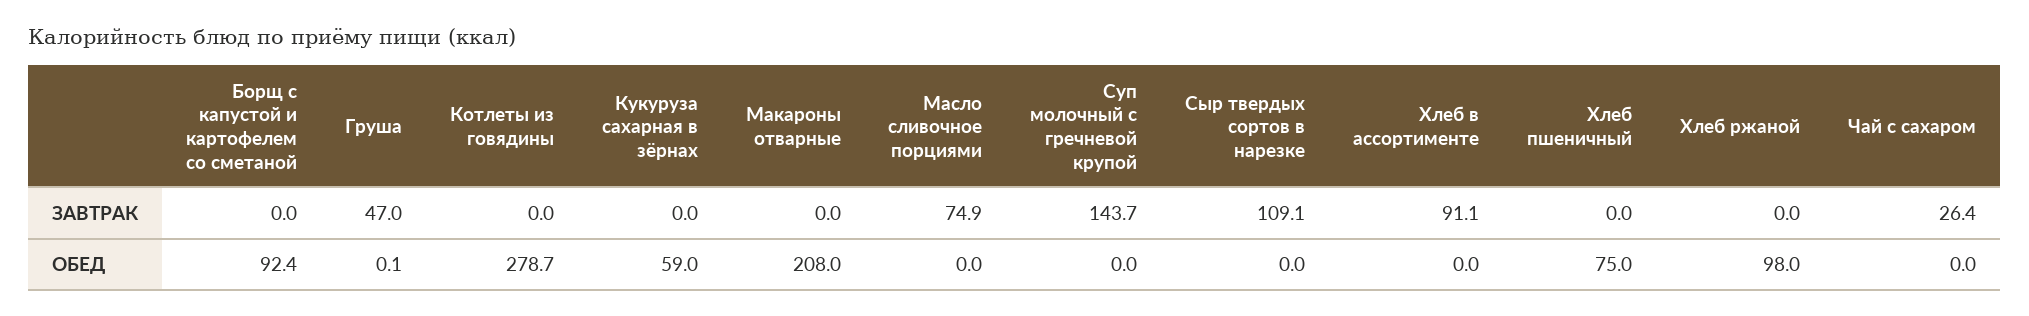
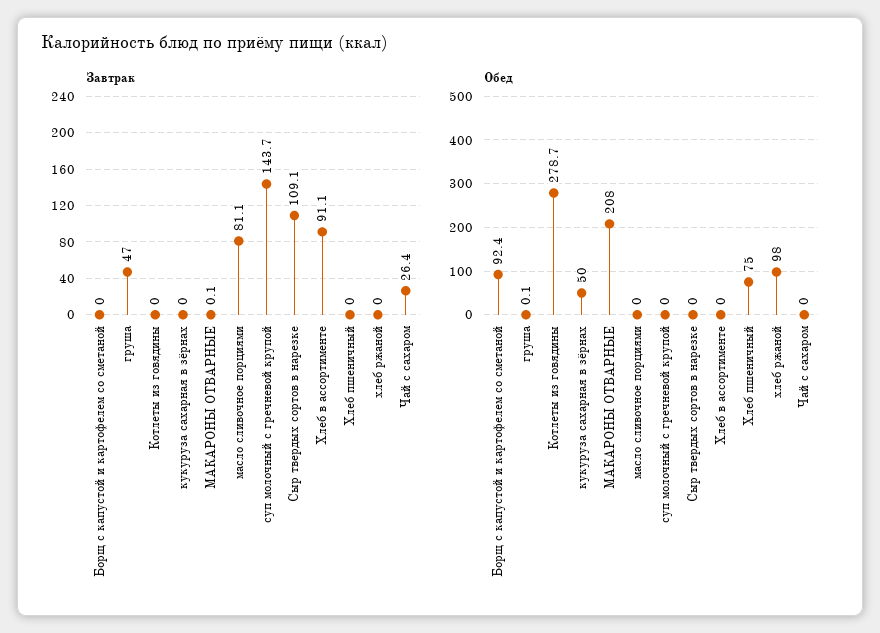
ЗАВТРАК, Макароны отварные: 0 -> 0.1
ЗАВТРАК, Масло сливочное порциями: 74.9 -> 81.1
ОБЕД, Кукуруза сахарная в зёрнах: 59 -> 50

